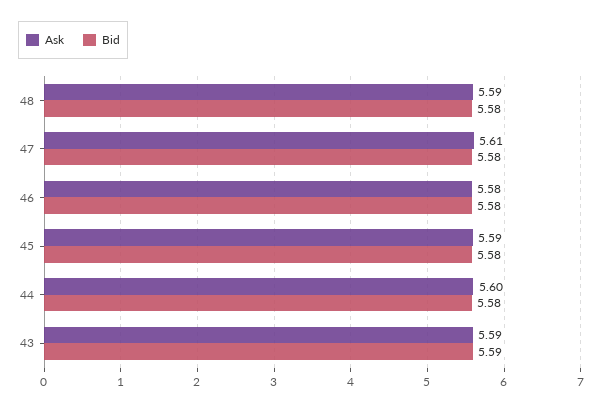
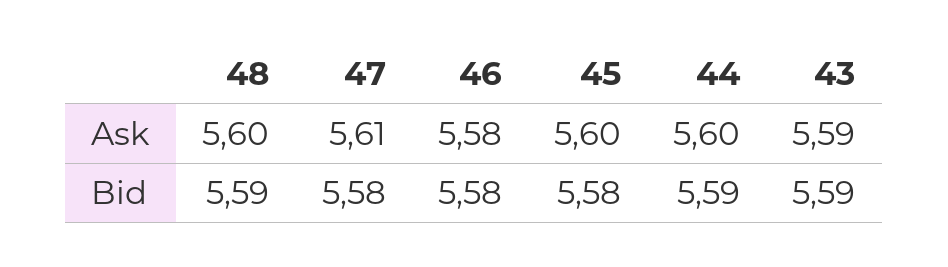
Ask, 48: 5.59 -> 5.6
Bid, 48: 5.58 -> 5.59
Ask, 45: 5.59 -> 5.6
Bid, 44: 5.58 -> 5.59

